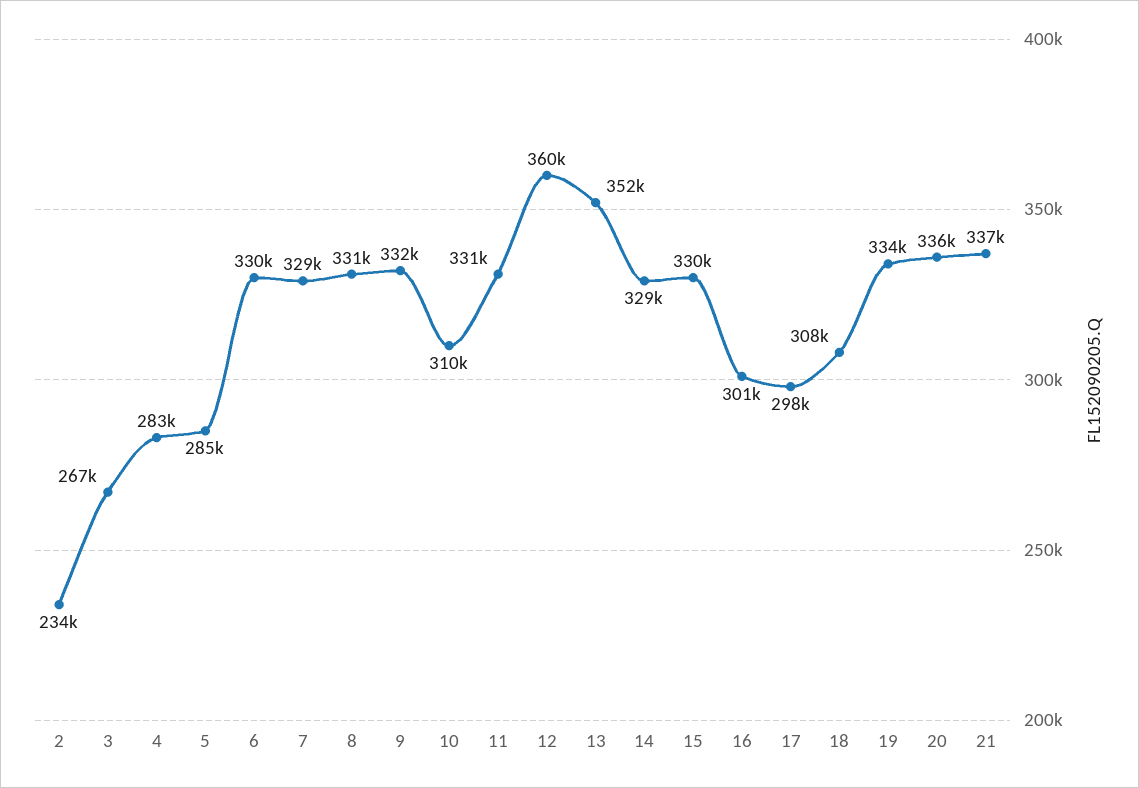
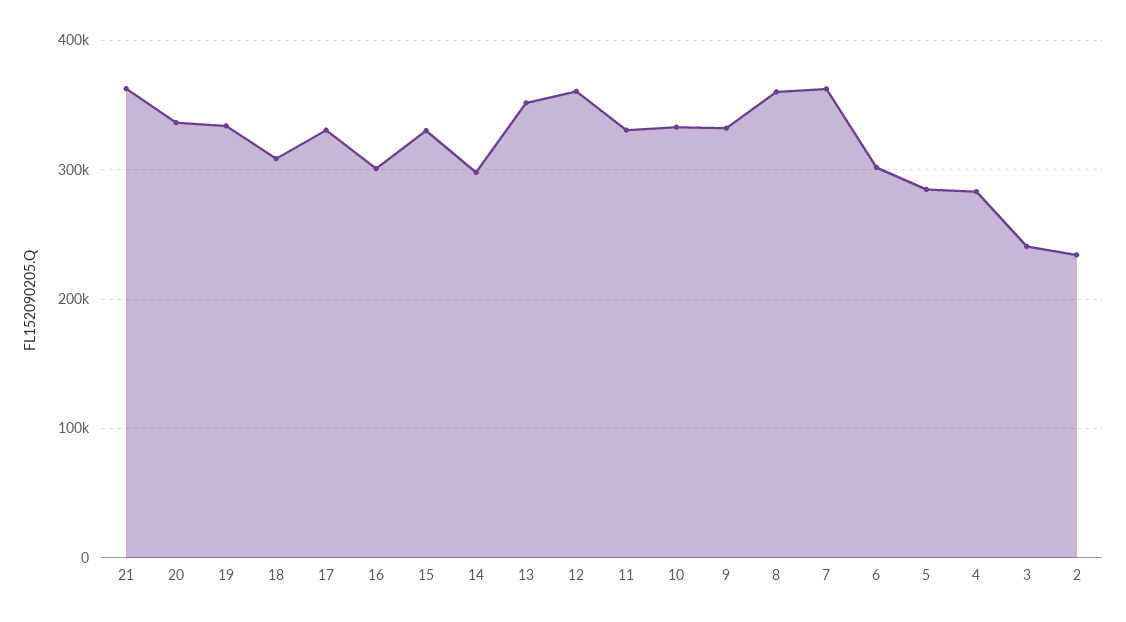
3: 267000 -> 240000
6: 330000 -> 300000
7: 329000 -> 360000
8: 331000 -> 360000
10: 310000 -> 330000
14: 329000 -> 300000
17: 298000 -> 330000
21: 337000 -> 360000

